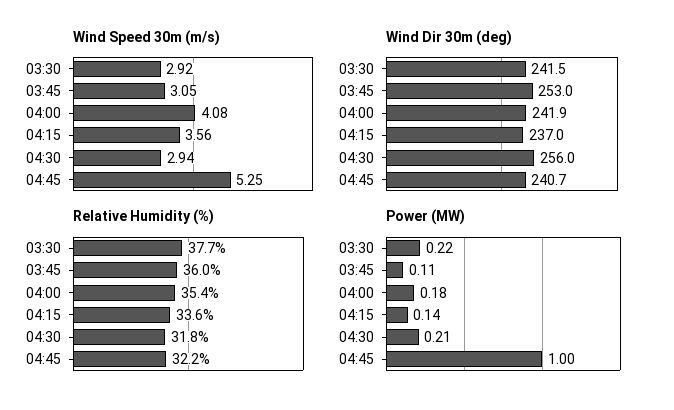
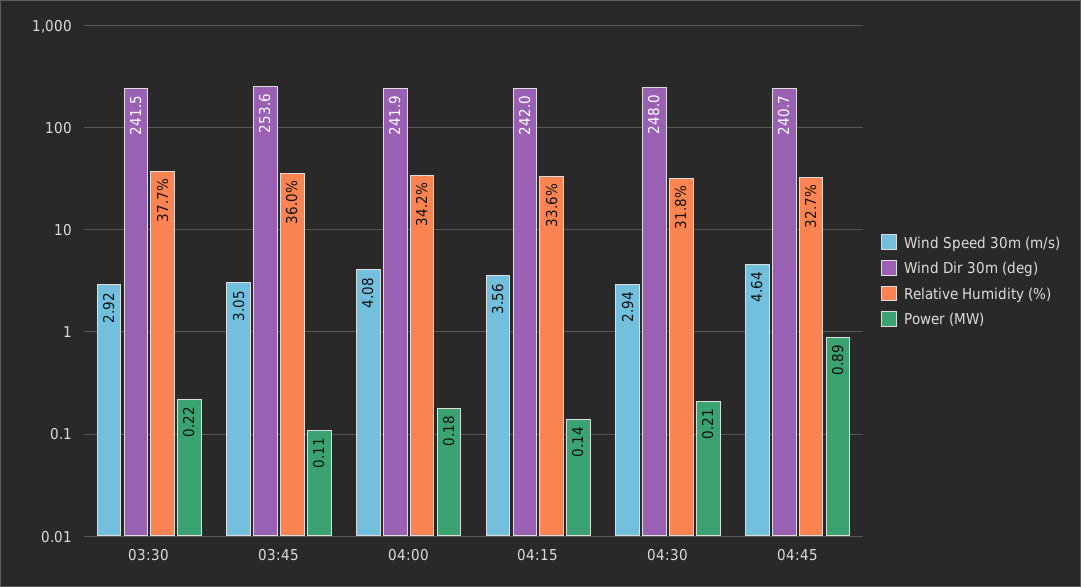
Wind Speed 30m (m/s), 04:45: 5.25 -> 4.64
Wind Dir 30m (deg), 03:45: 253 -> 253.6
Wind Dir 30m (deg), 04:15: 237 -> 242
Wind Dir 30m (deg), 04:30: 256 -> 248
Relative Humidity (%), 04:00: 35.4 -> 34.2
Relative Humidity (%), 04:45: 32.2 -> 32.7
Power (MW), 04:45: 1 -> 0.89

